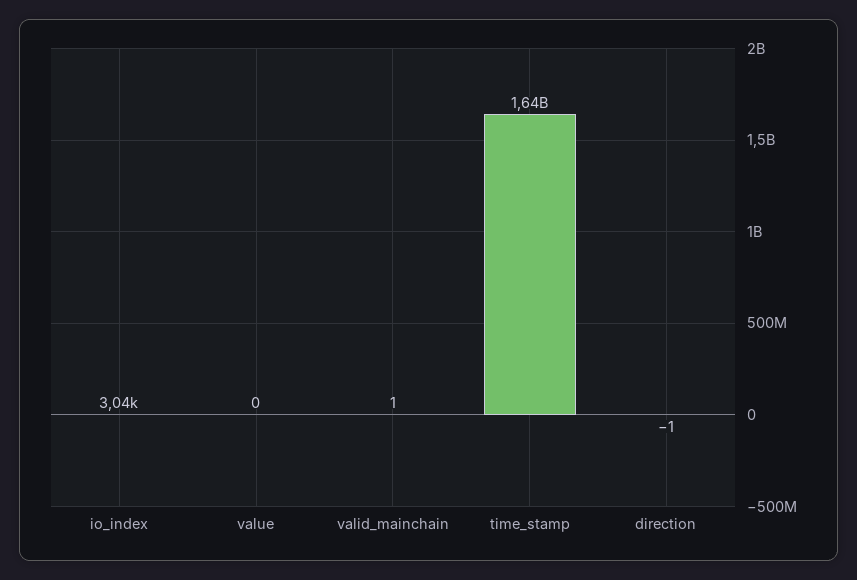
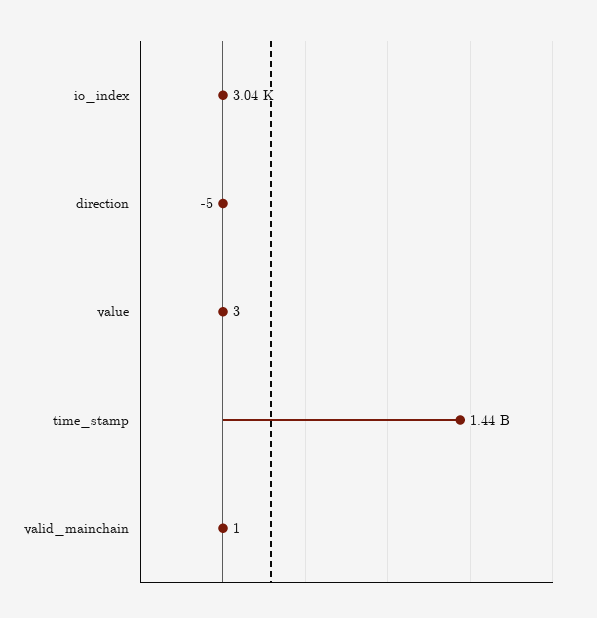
value: 0 -> 3
time_stamp: 1640000000 -> 1440000000
direction: -1 -> -5

